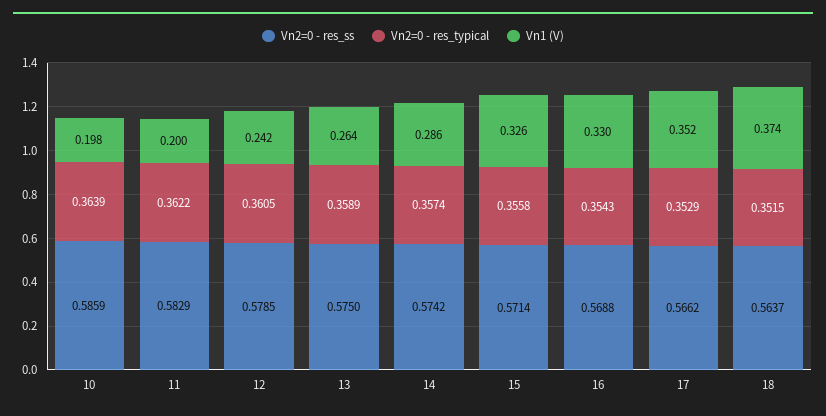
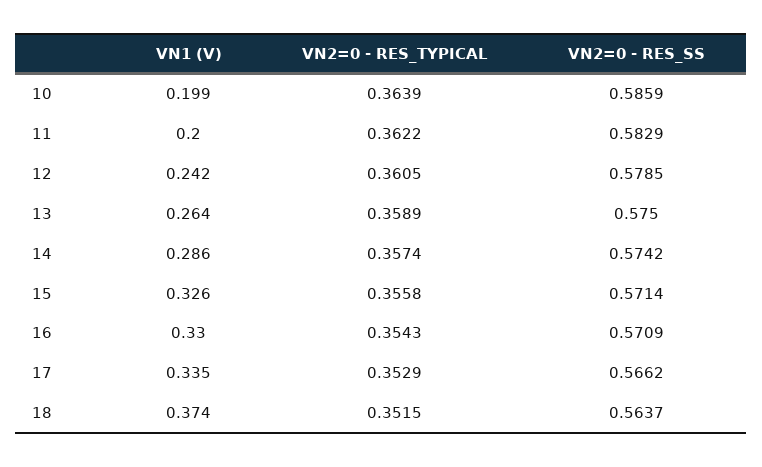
Vn1 (V), 10: 0.198 -> 0.199
Vn2=0 - res_ss, 16: 0.5688 -> 0.5709
Vn1 (V), 17: 0.352 -> 0.335

